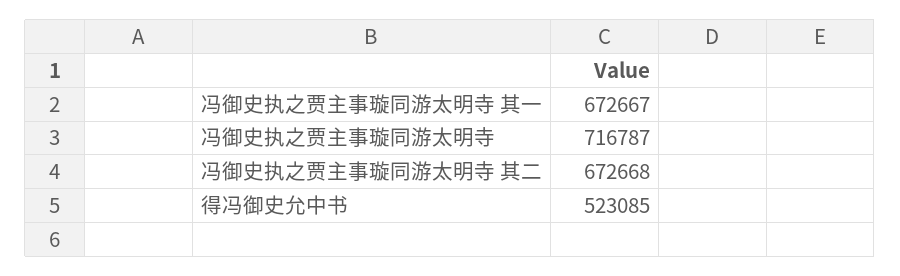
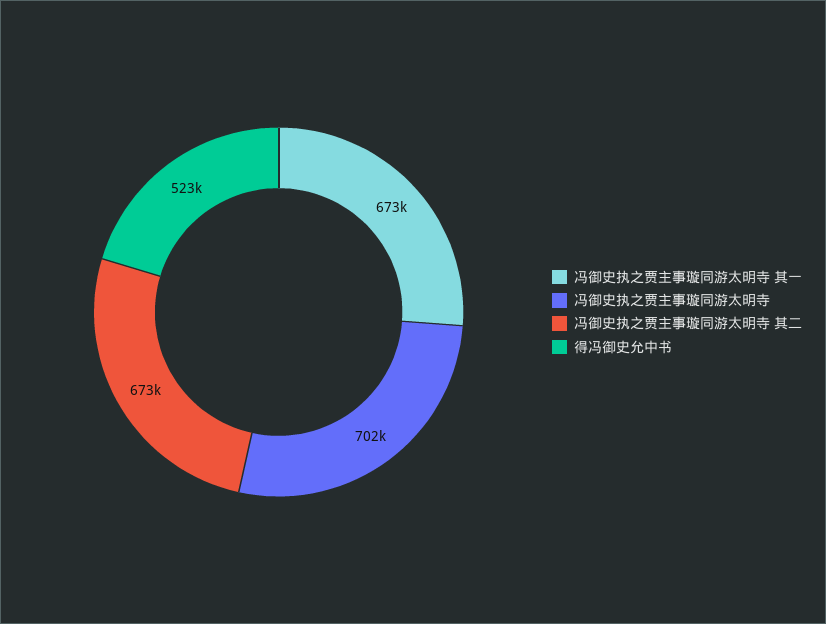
冯御史执之贾主事璇同游太明寺: 716787 -> 702000

